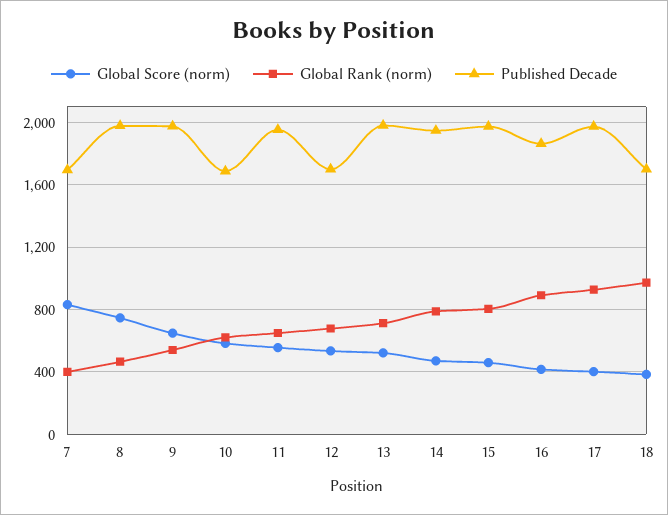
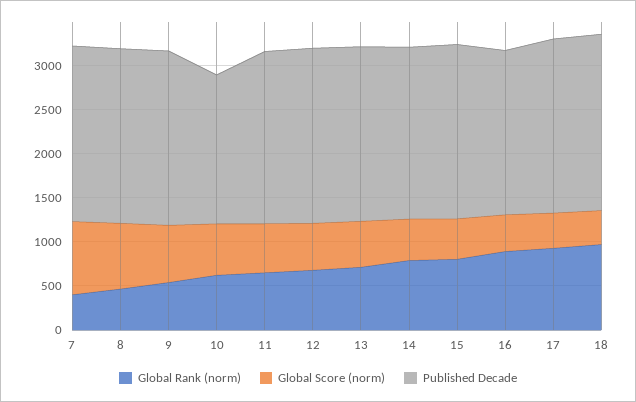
Published Decade, 7: 1700 -> 2000
Published Decade, 12: 1700 -> 2000
Published Decade, 18: 1700 -> 2000

